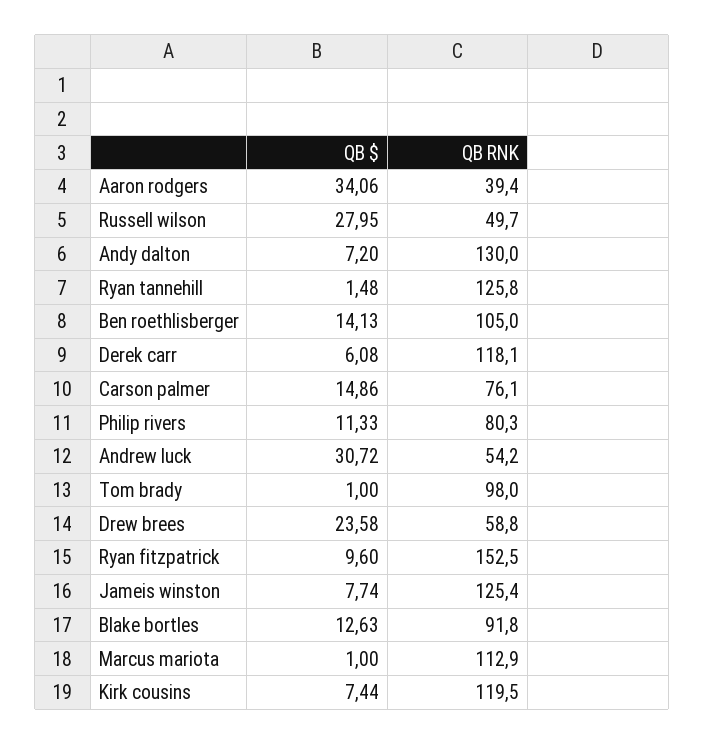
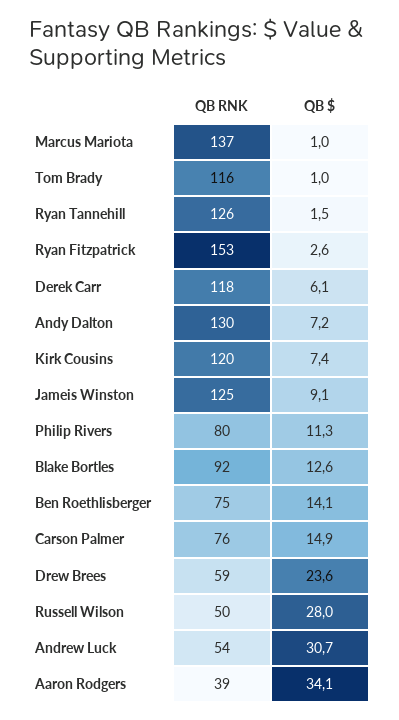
QB RNK, Ben roethlisberger: 105 -> 75
QB RNK, Tom brady: 98 -> 116
QB $, Ryan fitzpatrick: 9.6 -> 2.6
QB $, Jameis winston: 7.74 -> 9.1
QB RNK, Marcus mariota: 112.9 -> 137

